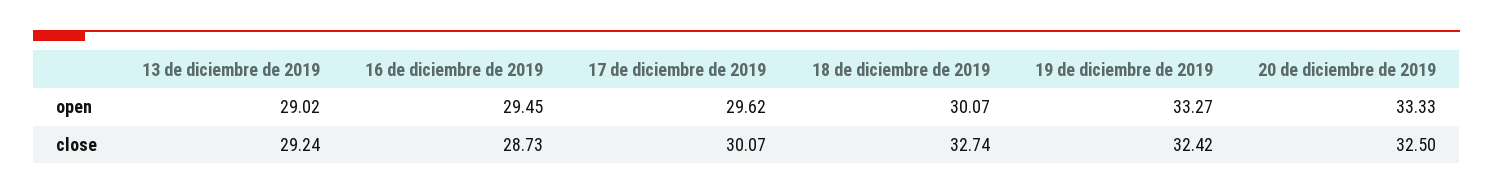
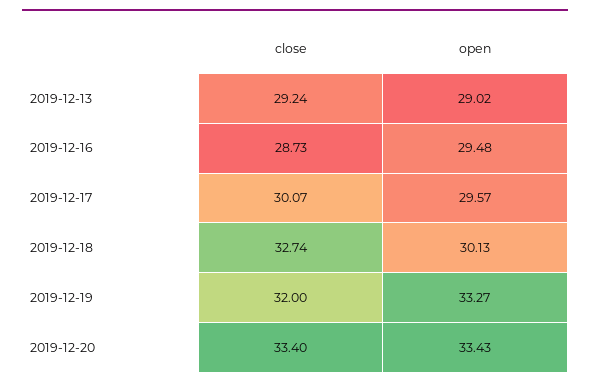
16 de diciembre de 2019, open: 29.45 -> 29.48
17 de diciembre de 2019, open: 29.62 -> 29.57
18 de diciembre de 2019, open: 30.07 -> 30.13
20 de diciembre de 2019, open: 33.33 -> 33.43
19 de diciembre de 2019, close: 32.42 -> 32
20 de diciembre de 2019, close: 32.5 -> 33.4

